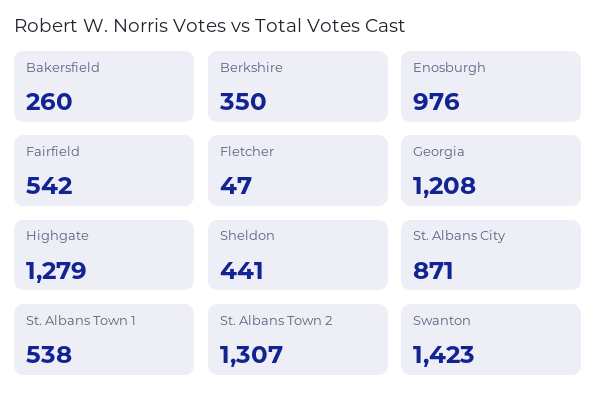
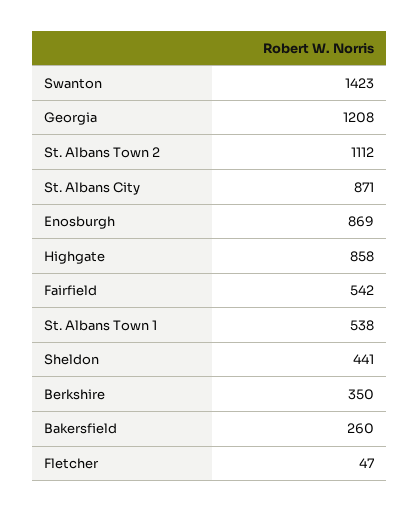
Enosburgh: 976 -> 869
Highgate: 1279 -> 858
St. Albans Town 2: 1307 -> 1112

